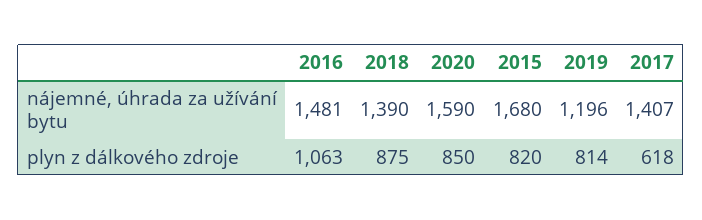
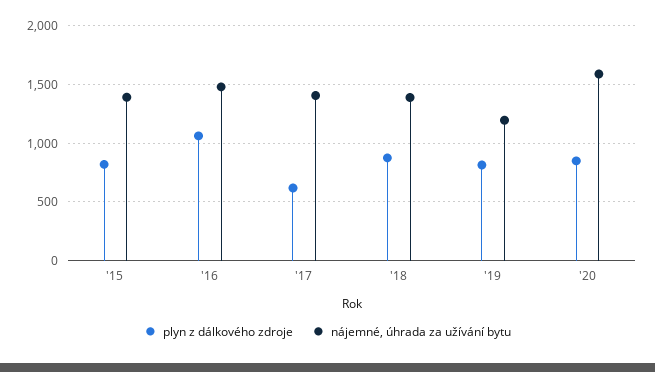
nájemné, úhrada za užívání bytu, 2015: 1680 -> 1400

